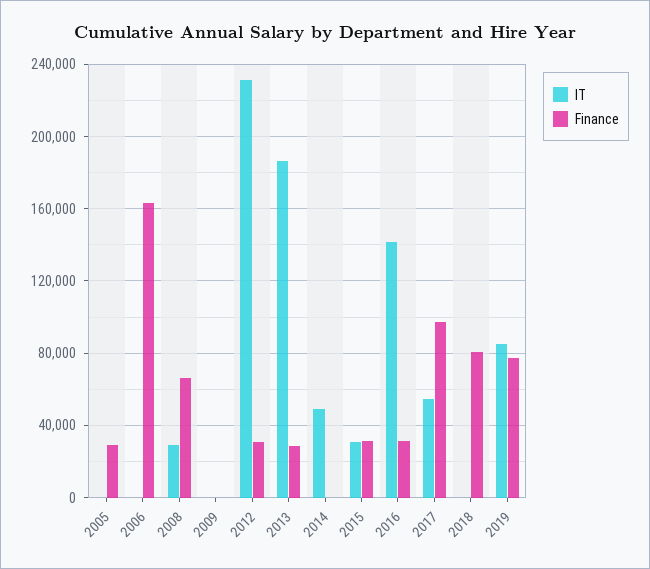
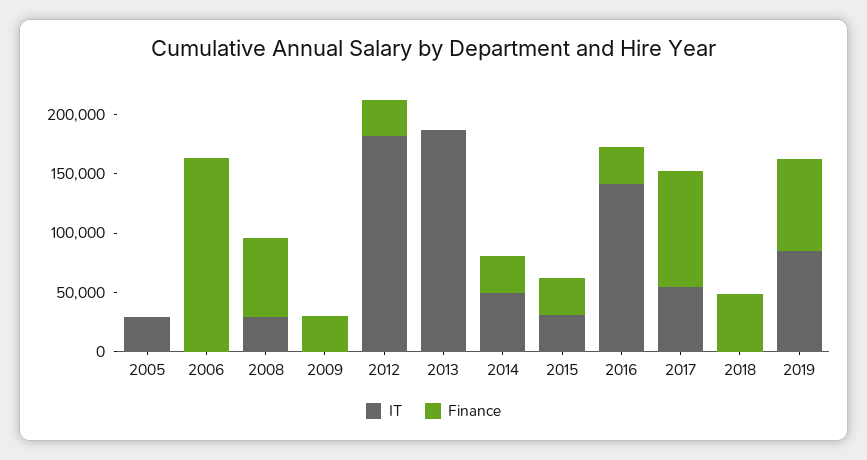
IT, 2005: 0 -> 30000
Finance, 2005: 30000 -> 0
Finance, 2009: 0 -> 30000
IT, 2012: 230000 -> 180000
Finance, 2013: 30000 -> 0
Finance, 2014: 0 -> 30000
Finance, 2018: 80000 -> 50000

